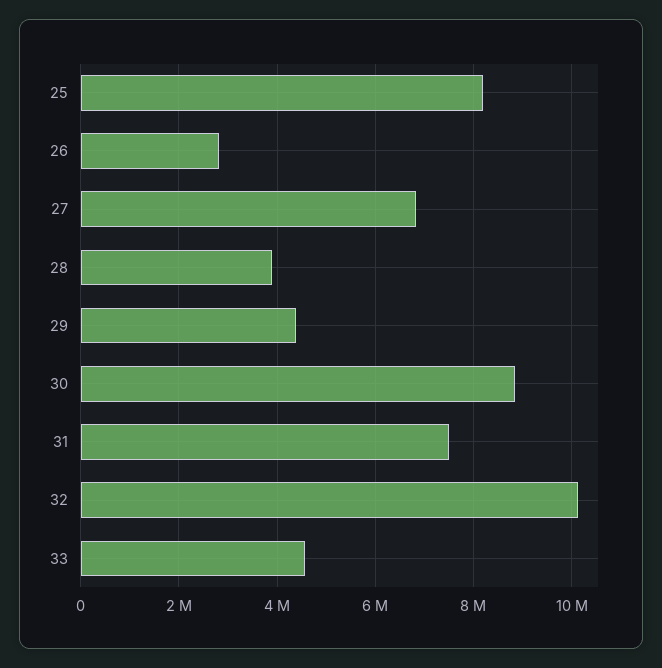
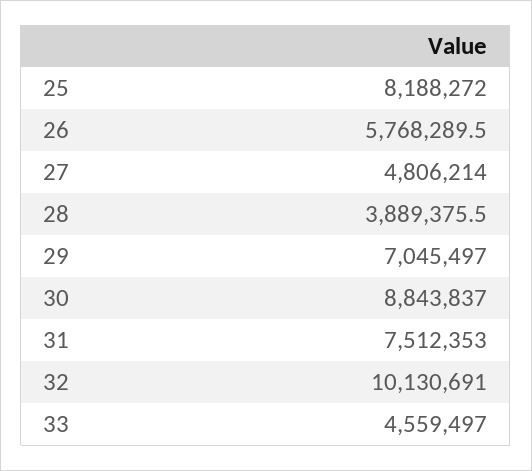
26: 2800000 -> 5768289.5
27: 6800000 -> 4806214
29: 4400000 -> 7045497

